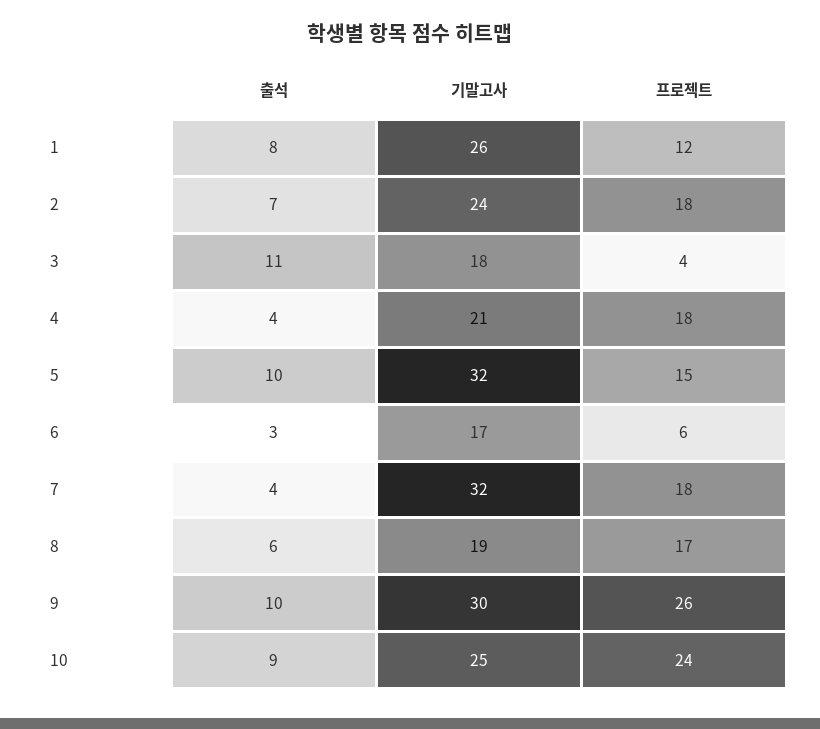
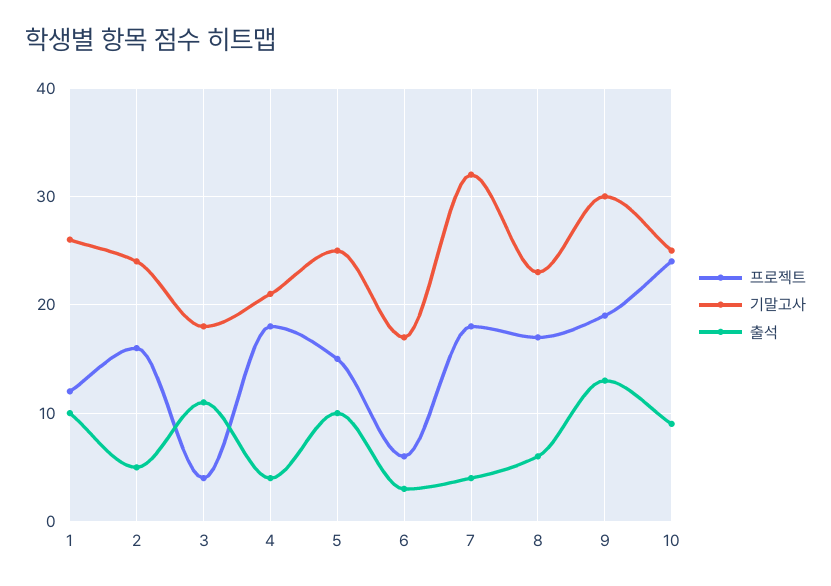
출석, 1: 8 -> 10
출석, 2: 7 -> 5
프로젝트, 2: 18 -> 16
기말고사, 5: 32 -> 25
기말고사, 8: 19 -> 23
출석, 9: 10 -> 13
프로젝트, 9: 26 -> 19

